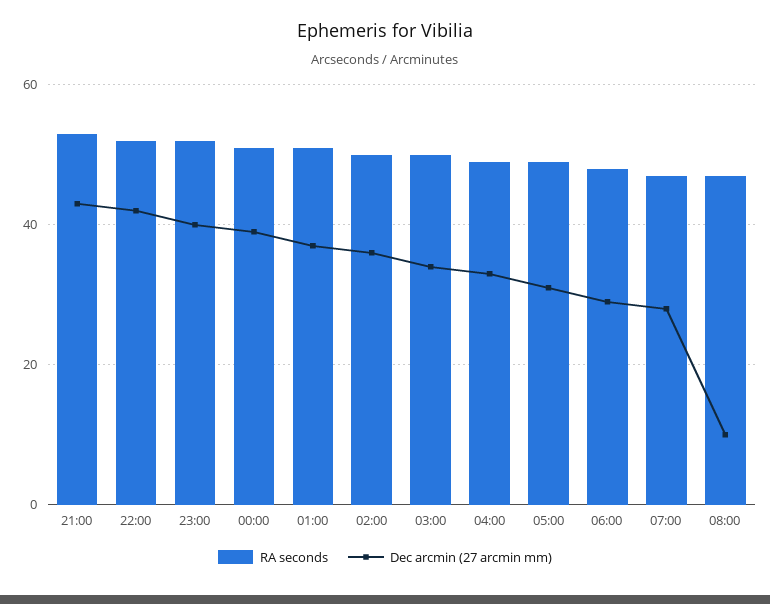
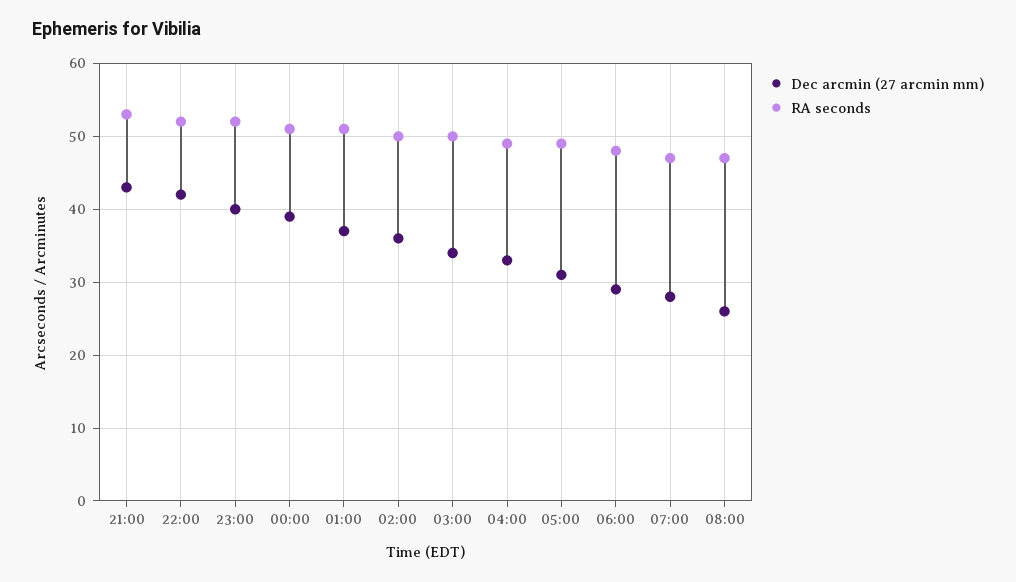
Dec arcmin (27 arcmin mm), 08:00: 10 -> 26

